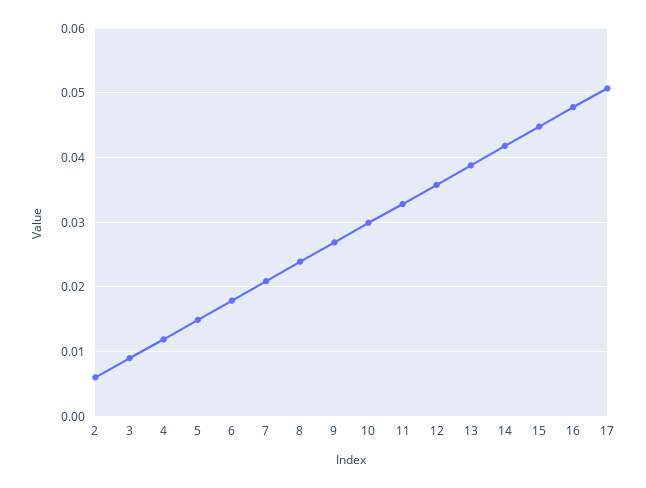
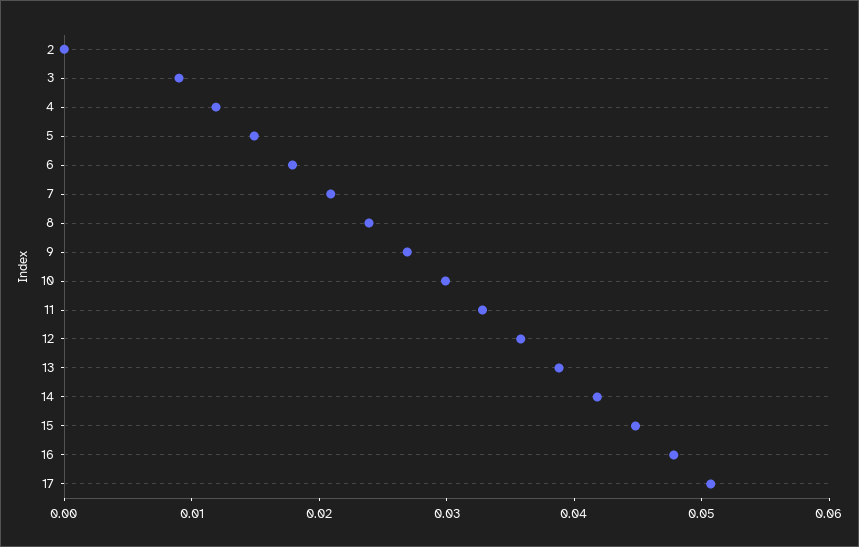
2: 0.006 -> 0

